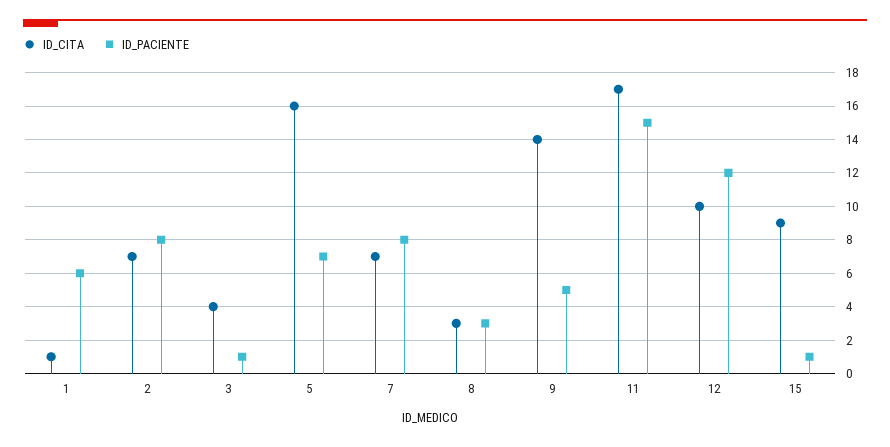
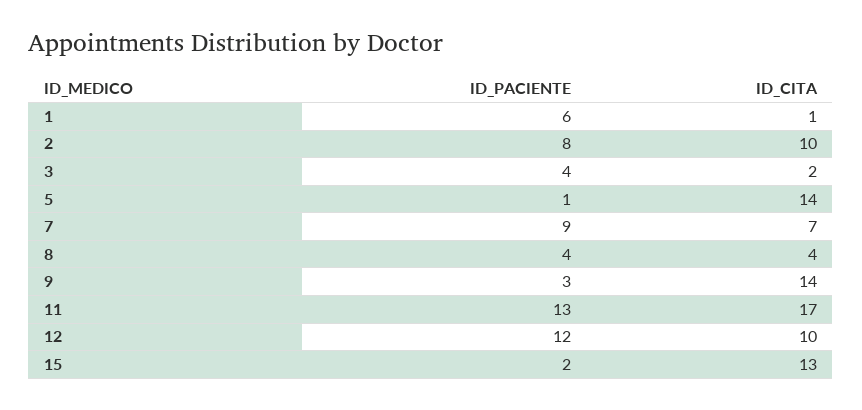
ID_CITA, 2: 7 -> 10
ID_CITA, 3: 4 -> 2
ID_PACIENTE, 3: 1 -> 4
ID_CITA, 5: 16 -> 14
ID_PACIENTE, 5: 7 -> 1
ID_PACIENTE, 7: 8 -> 9
ID_CITA, 8: 3 -> 4
ID_PACIENTE, 8: 3 -> 4
ID_PACIENTE, 9: 5 -> 3
ID_PACIENTE, 11: 15 -> 13
ID_CITA, 15: 9 -> 13
ID_PACIENTE, 15: 1 -> 2

